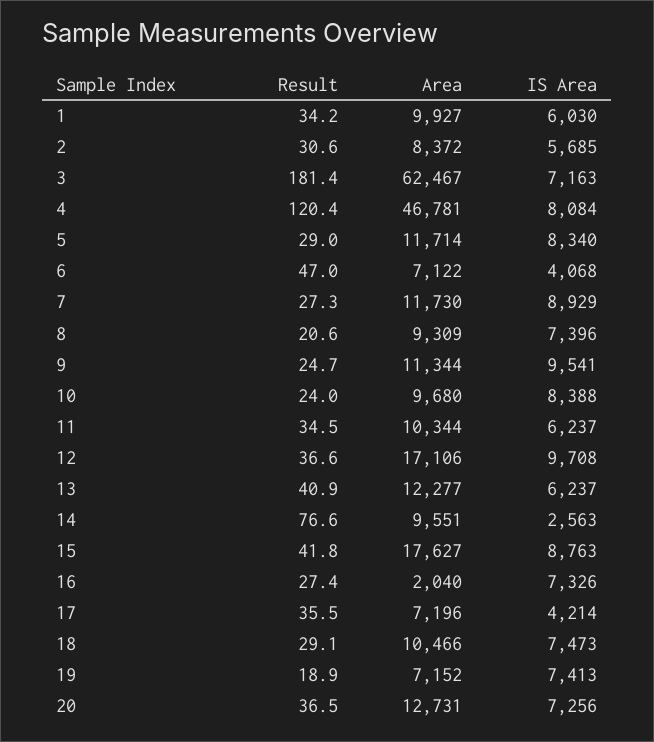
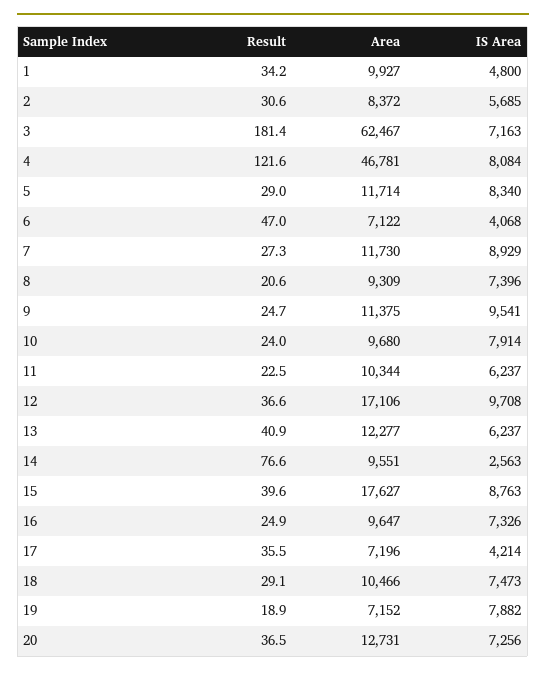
IS Area, 1: 6030 -> 4800
Result, 4: 120.4 -> 121.6
Area, 9: 11344 -> 11375
IS Area, 10: 8388 -> 7914
Result, 11: 34.5 -> 22.5
Result, 15: 41.8 -> 39.6
Result, 16: 27.4 -> 24.9
Area, 16: 2040 -> 9647
IS Area, 19: 7413 -> 7882

